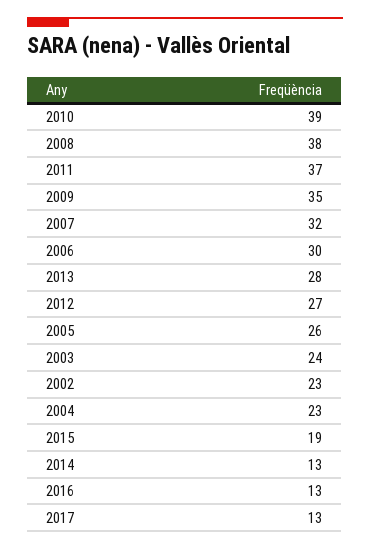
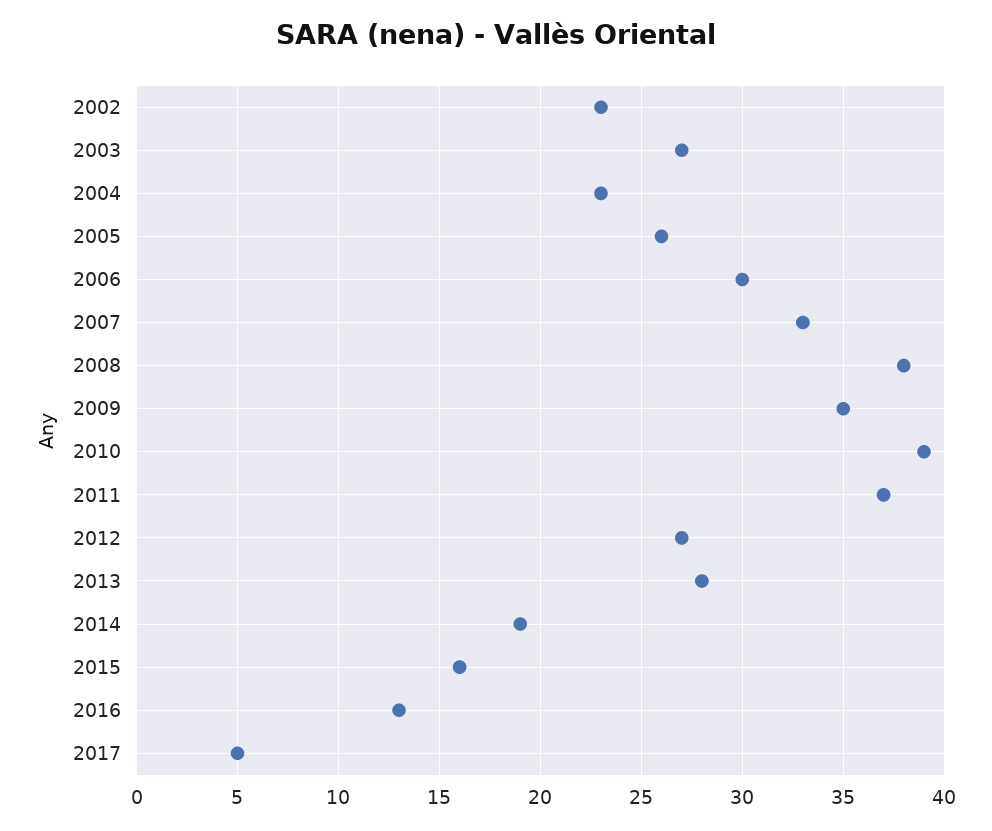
2007: 32 -> 33
2003: 24 -> 27
2015: 19 -> 16
2014: 13 -> 19
2017: 13 -> 5

